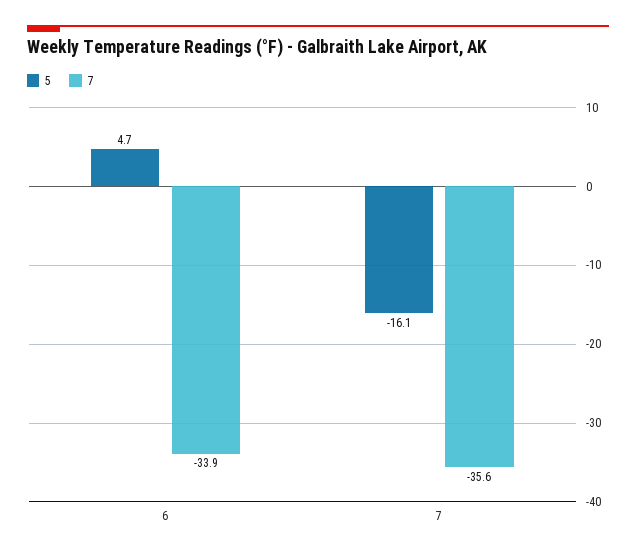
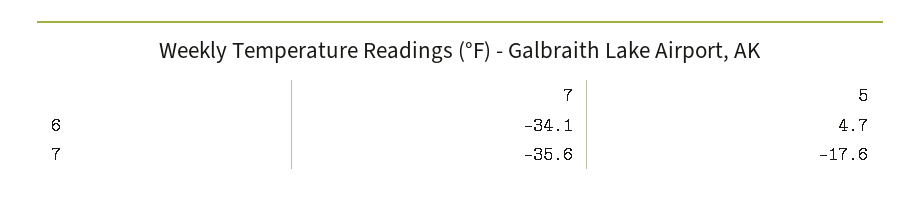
7, 6: -33.9 -> -34.1
5, 7: -16.1 -> -17.6

